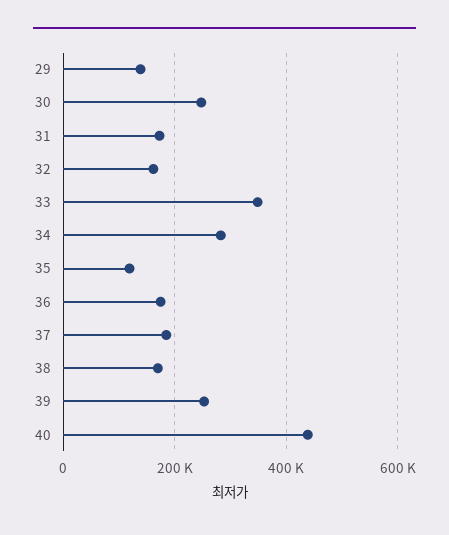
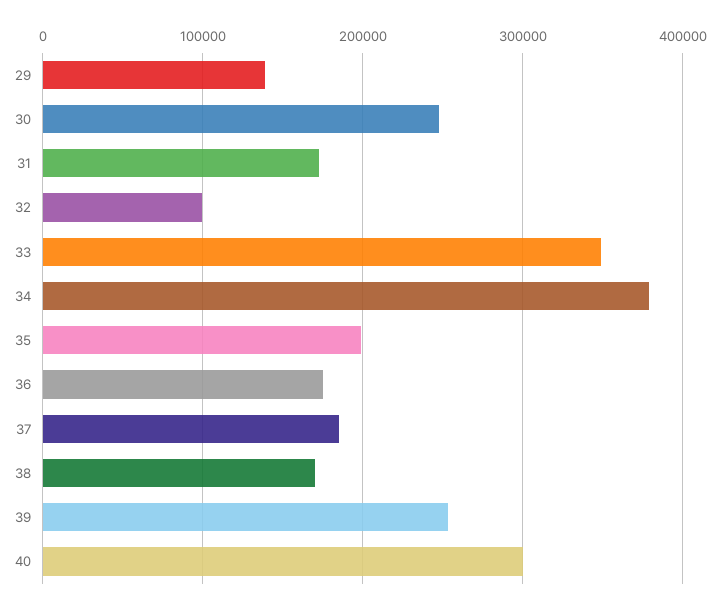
32: 160000 -> 100000
34: 280000 -> 380000
35: 120000 -> 200000
40: 440000 -> 300000

